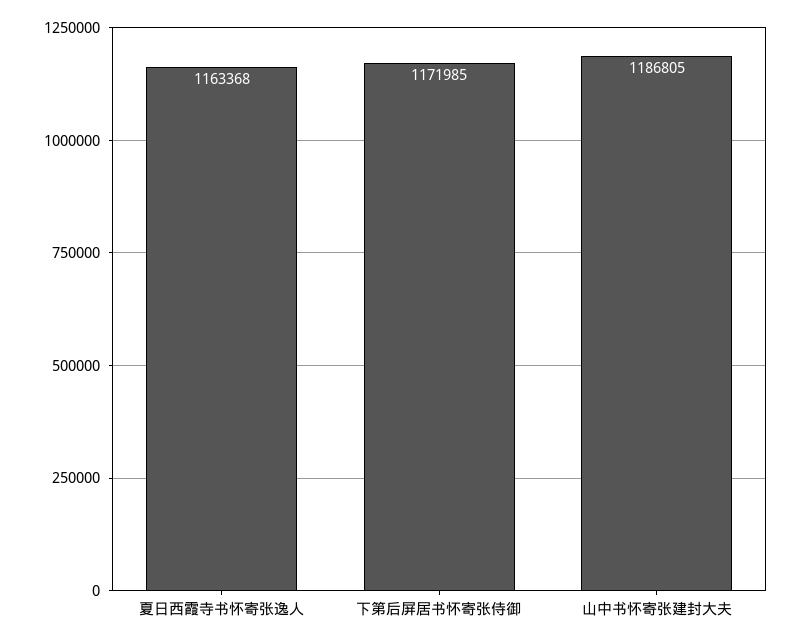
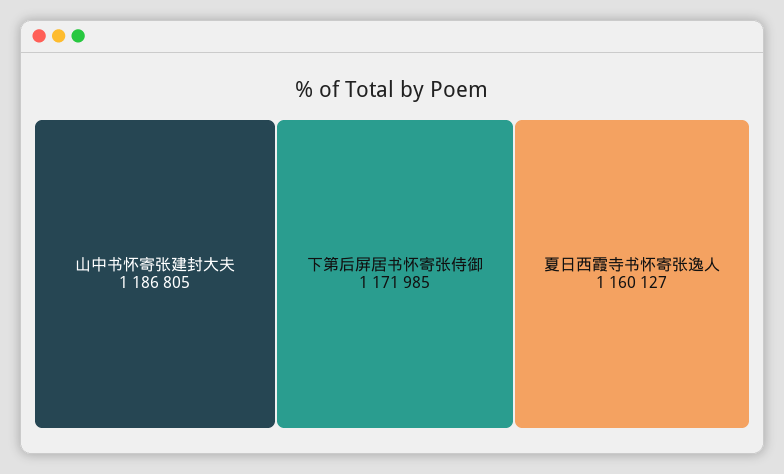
夏日西霞寺书怀寄张逸人: 1163368 -> 1160127

